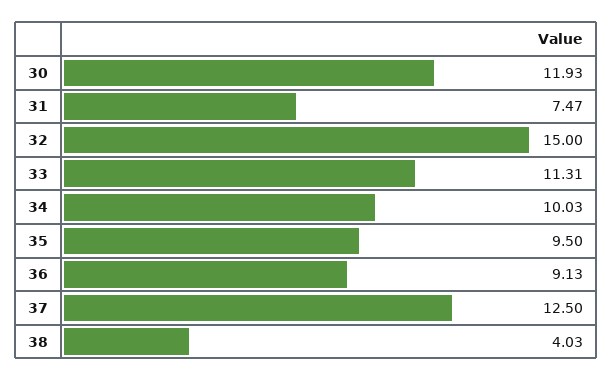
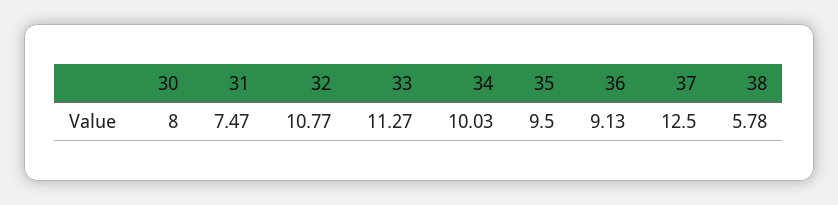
30: 11.93 -> 8
32: 15 -> 10.77
33: 11.31 -> 11.27
38: 4.03 -> 5.78

